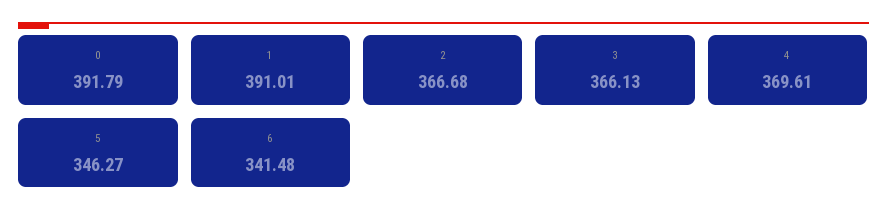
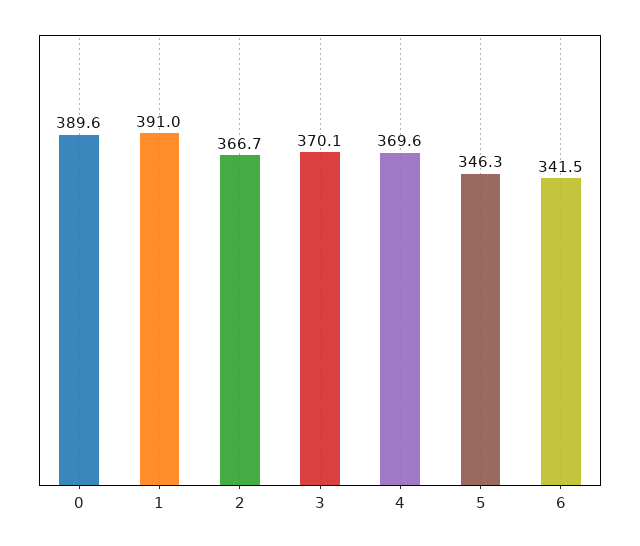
0: 391.79 -> 389.6
3: 366.13 -> 370.1

